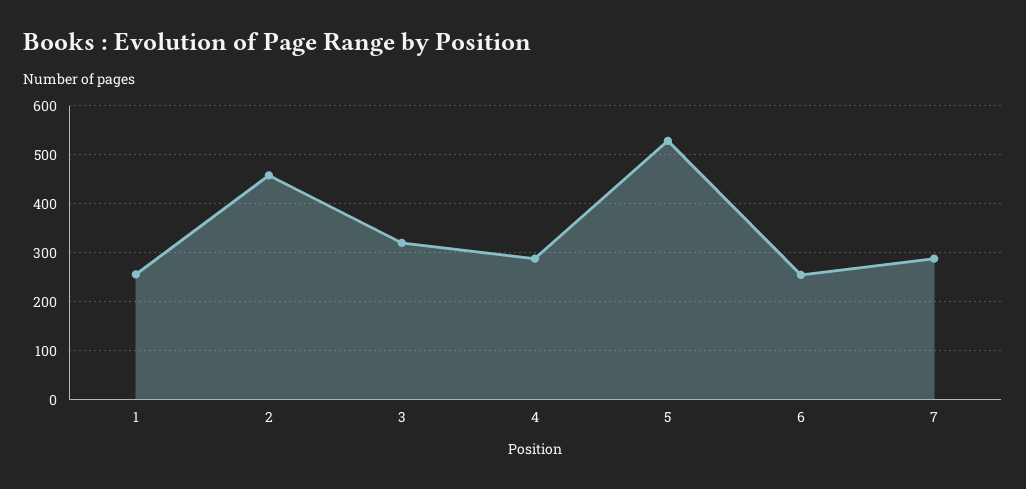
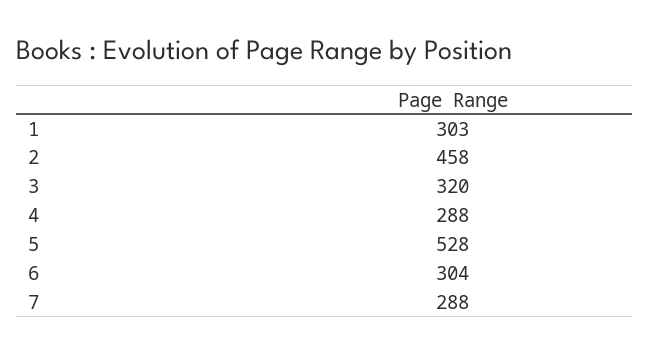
1: 260 -> 303
6: 260 -> 304

